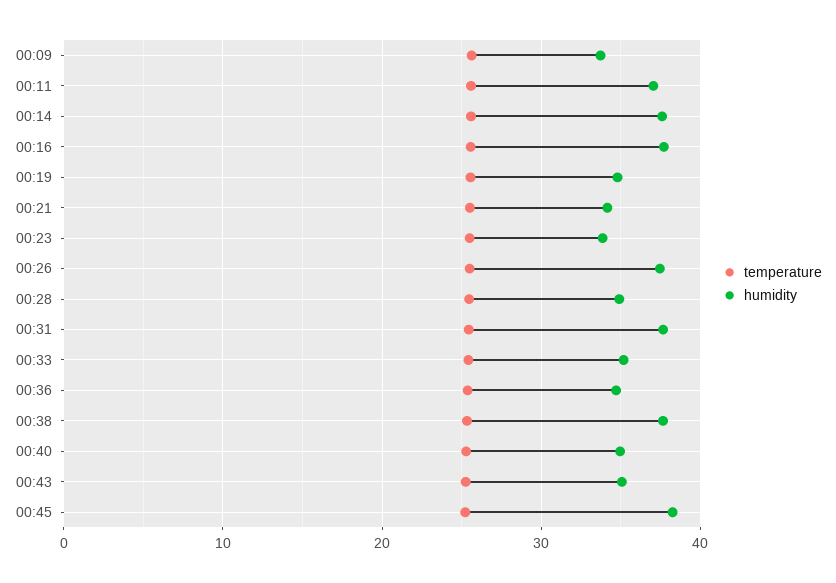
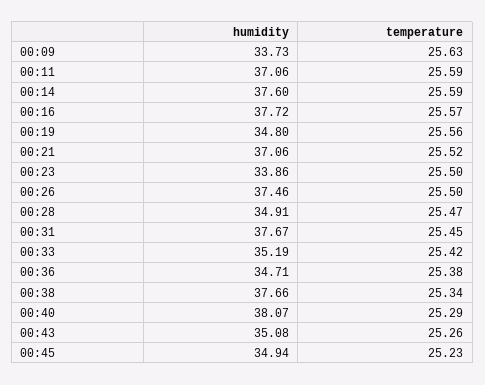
humidity, 00:21: 34 -> 37.06
humidity, 00:40: 35 -> 38.07
humidity, 00:45: 38 -> 34.94

